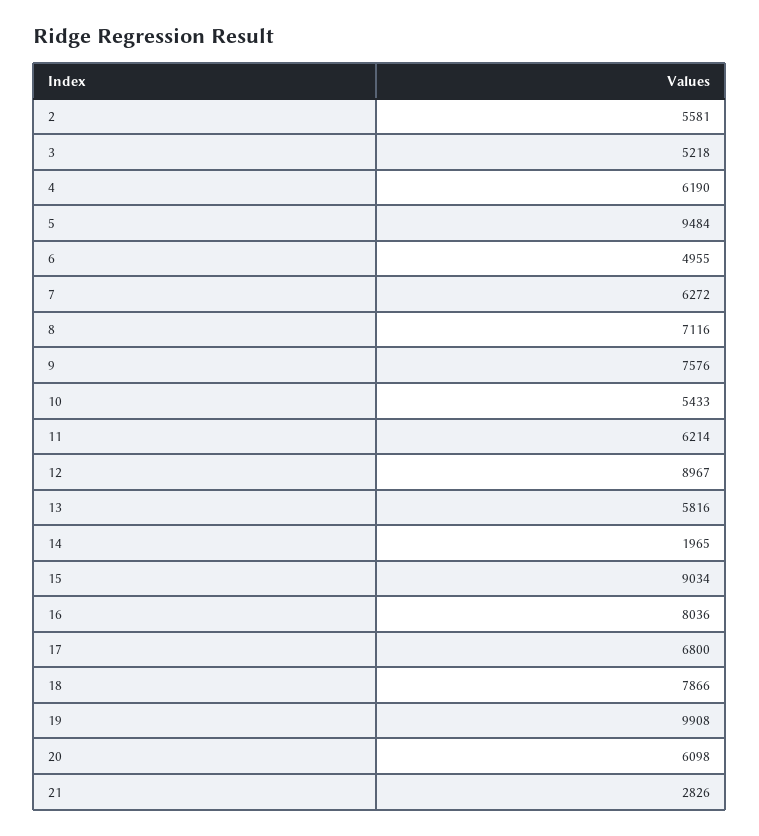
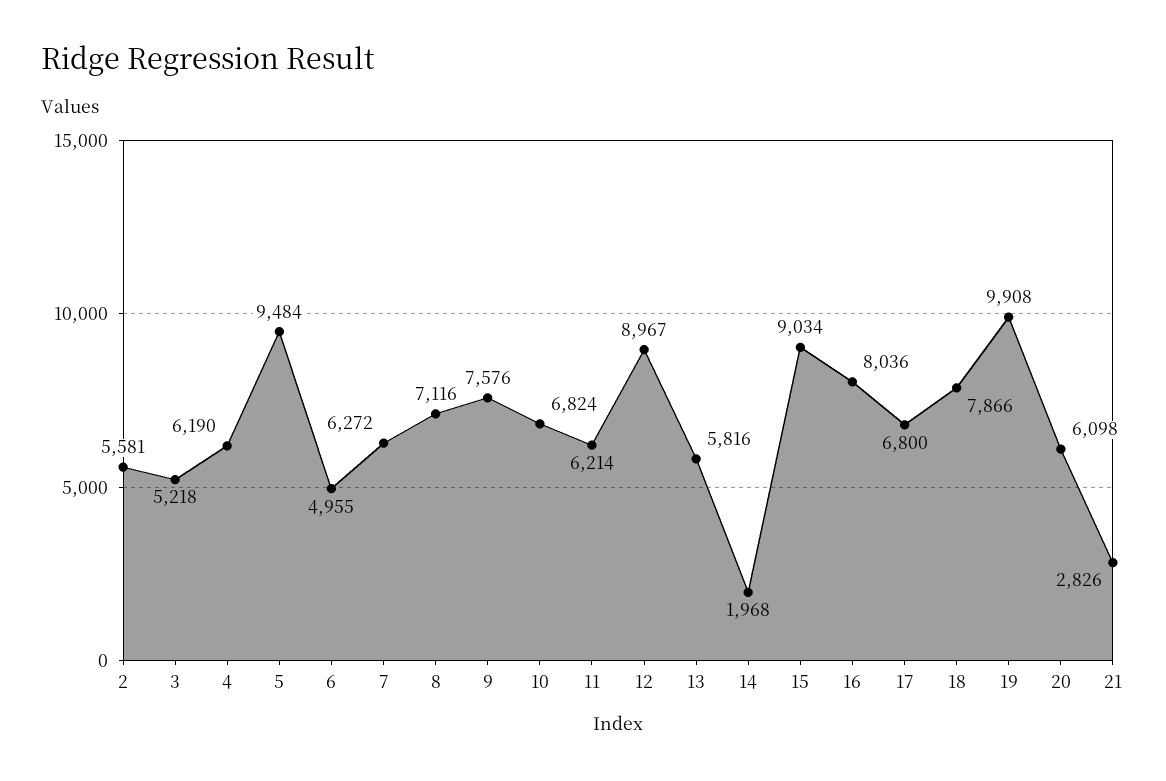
10: 5433 -> 6824
14: 1965 -> 1968

